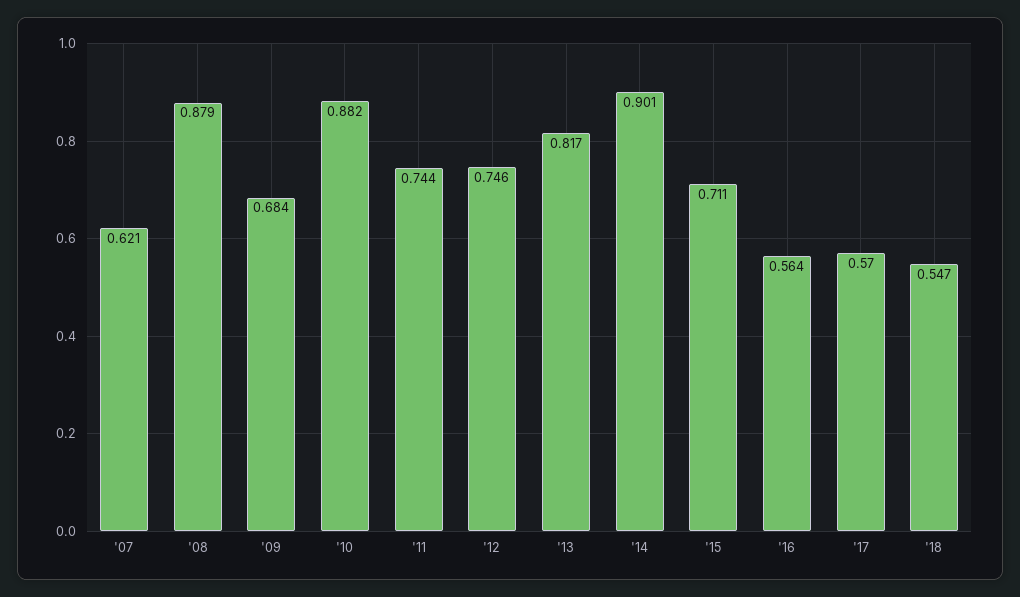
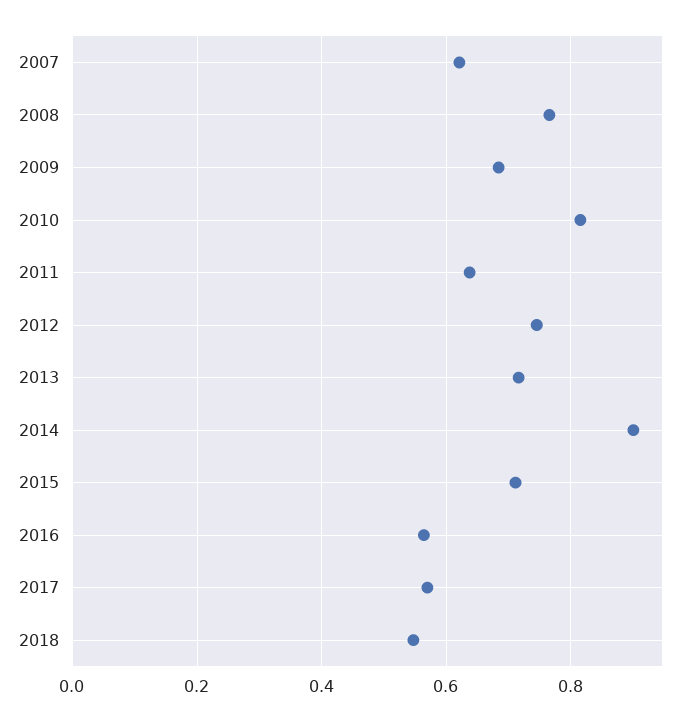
'08: 0.879 -> 0.76
'10: 0.882 -> 0.82
'11: 0.744 -> 0.64
'13: 0.817 -> 0.72

